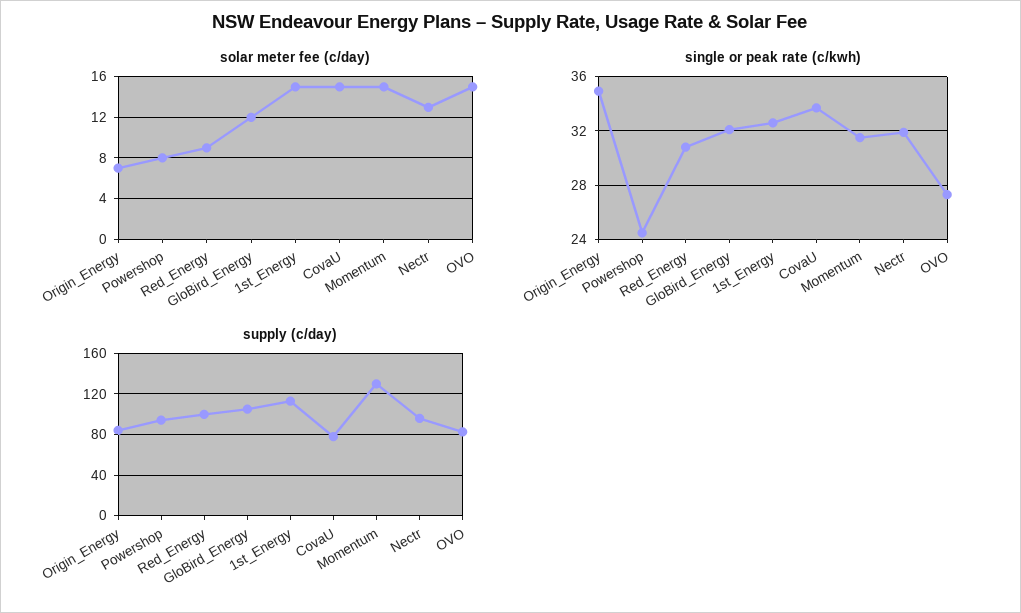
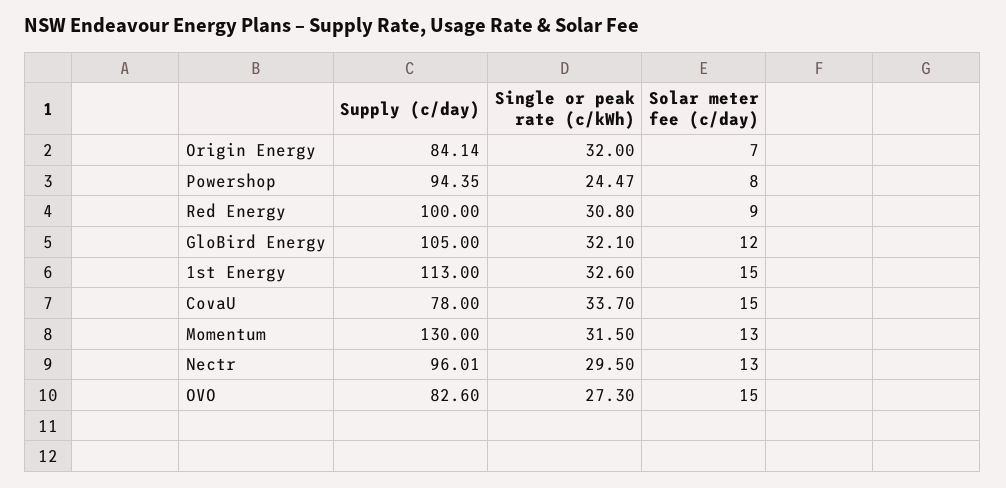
solar meter fee (c/day), Momentum: 15 -> 13
single or peak rate (c/kwh), Origin_Energy: 35 -> 32
single or peak rate (c/kwh), Nectr: 32 -> 29.5

